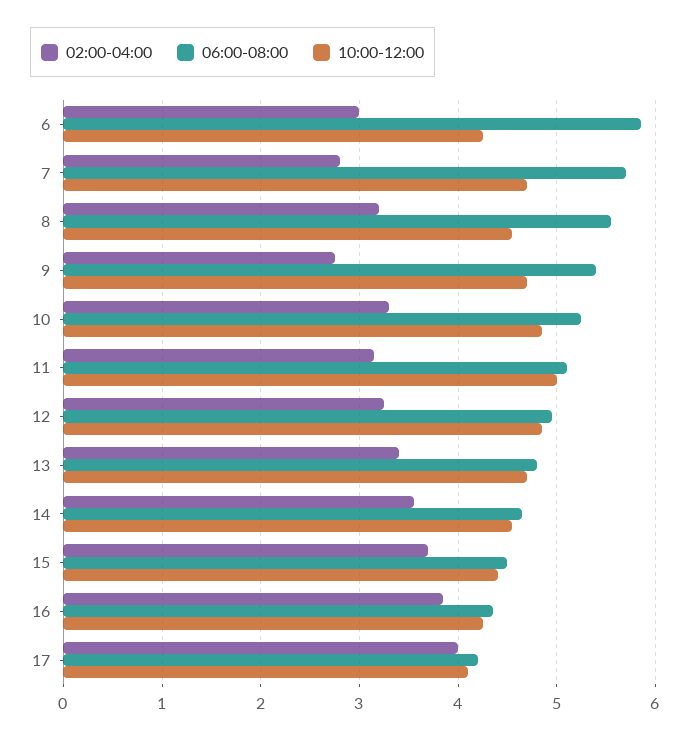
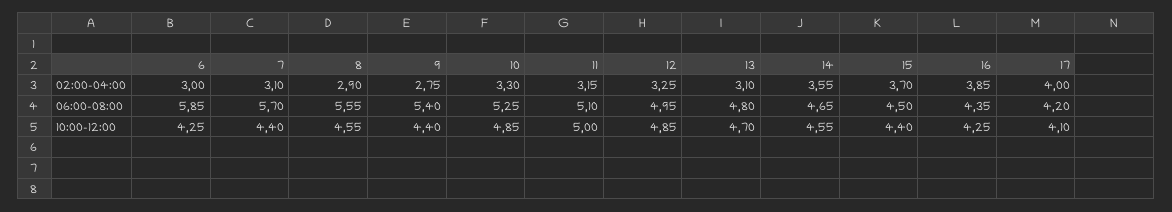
02:00-04:00, 7: 2.8 -> 3.1
10:00-12:00, 7: 4.7 -> 4.4
02:00-04:00, 8: 3.2 -> 2.9
10:00-12:00, 9: 4.7 -> 4.4
02:00-04:00, 13: 3.4 -> 3.1

